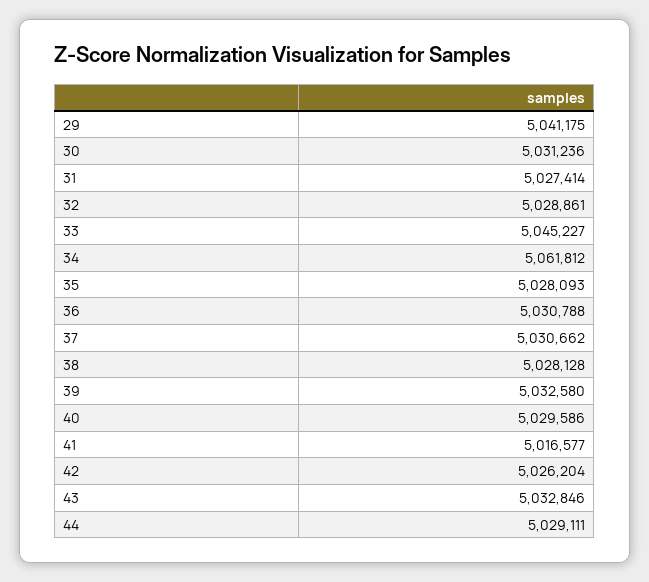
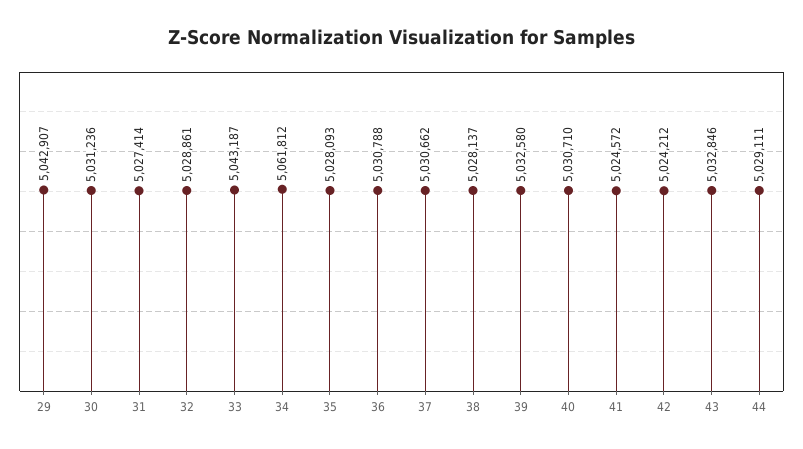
29: 5041175 -> 5042907
33: 5045227 -> 5043187
38: 5028128 -> 5028137
40: 5029586 -> 5030710
41: 5016577 -> 5024572
42: 5026204 -> 5024212

